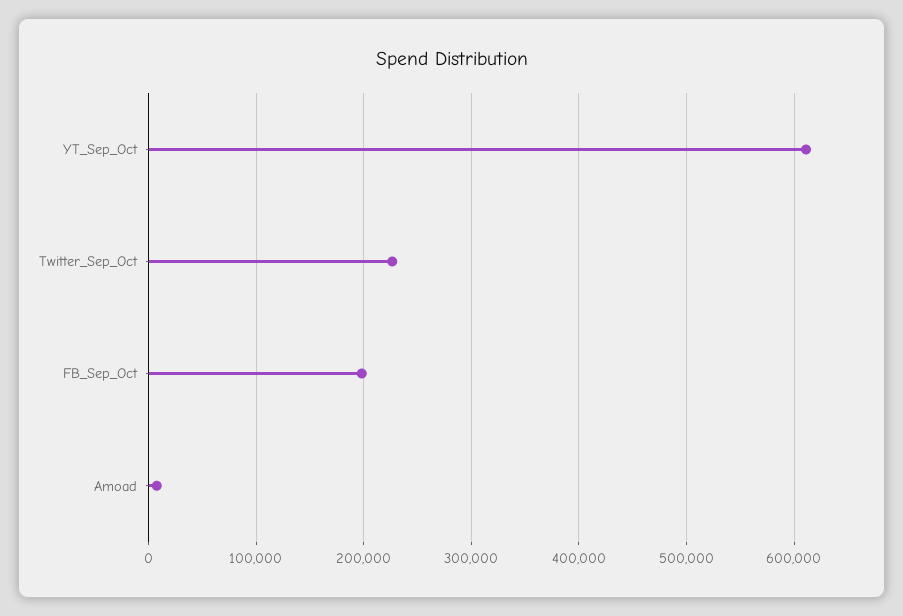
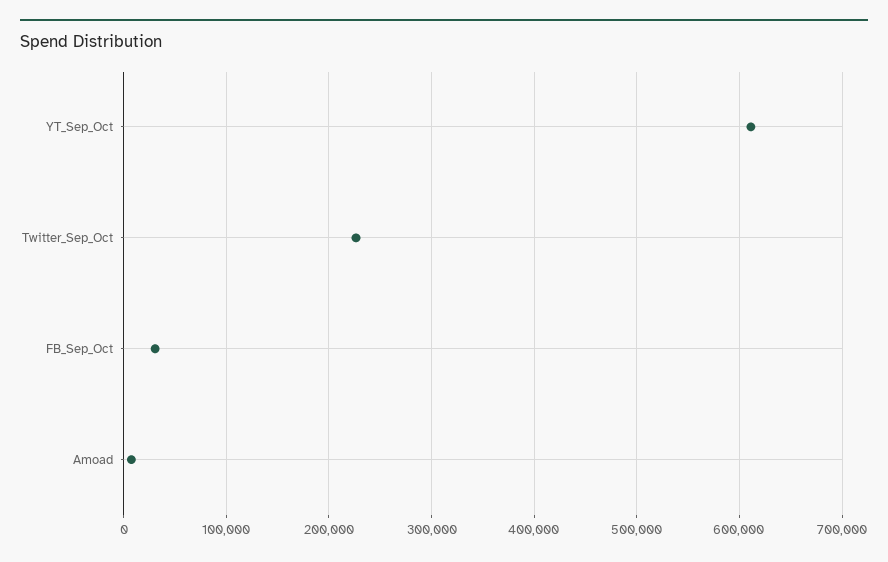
FB_Sep_Oct: 200000 -> 30000

